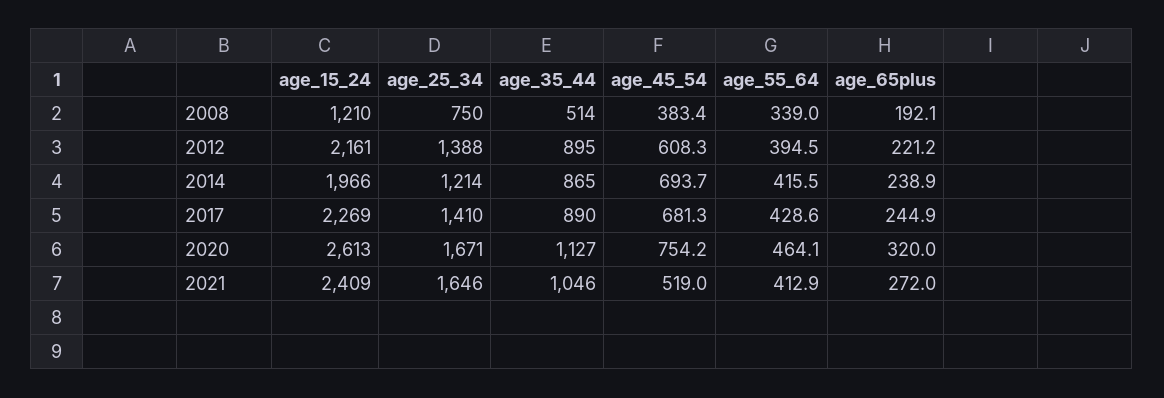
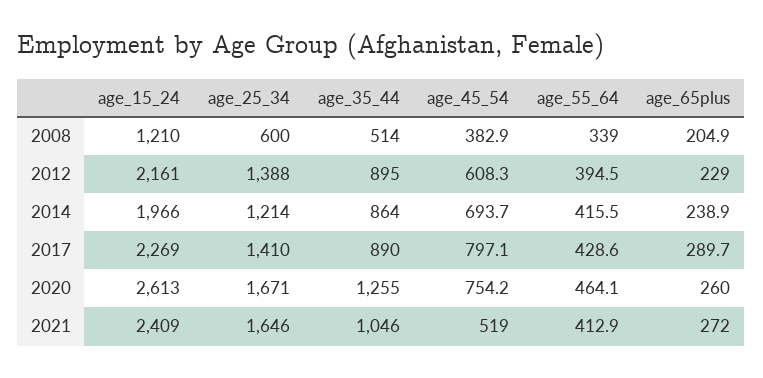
age_25_34, 2008: 750 -> 600
age_45_54, 2008: 383.4 -> 382.9
age_65plus, 2008: 192.1 -> 204.9
age_65plus, 2012: 221.2 -> 229
age_35_44, 2014: 865 -> 864
age_45_54, 2017: 681.3 -> 797.1
age_65plus, 2017: 244.9 -> 289.7
age_35_44, 2020: 1127 -> 1255
age_65plus, 2020: 320 -> 260

